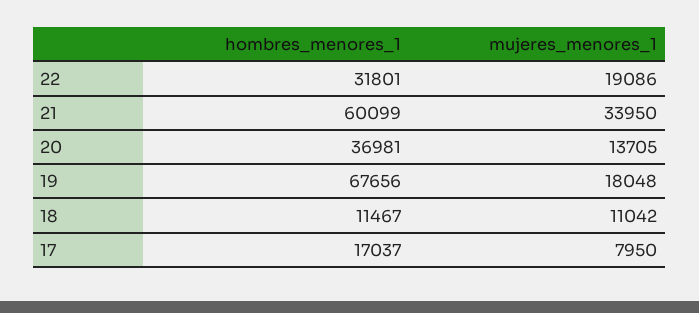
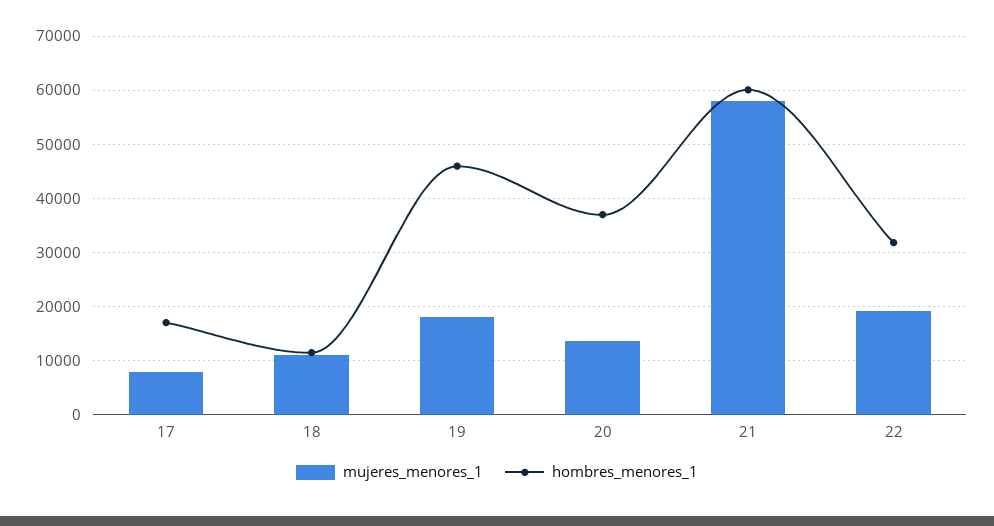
mujeres_menores_1, 21: 33950 -> 58000
hombres_menores_1, 19: 67656 -> 46000

